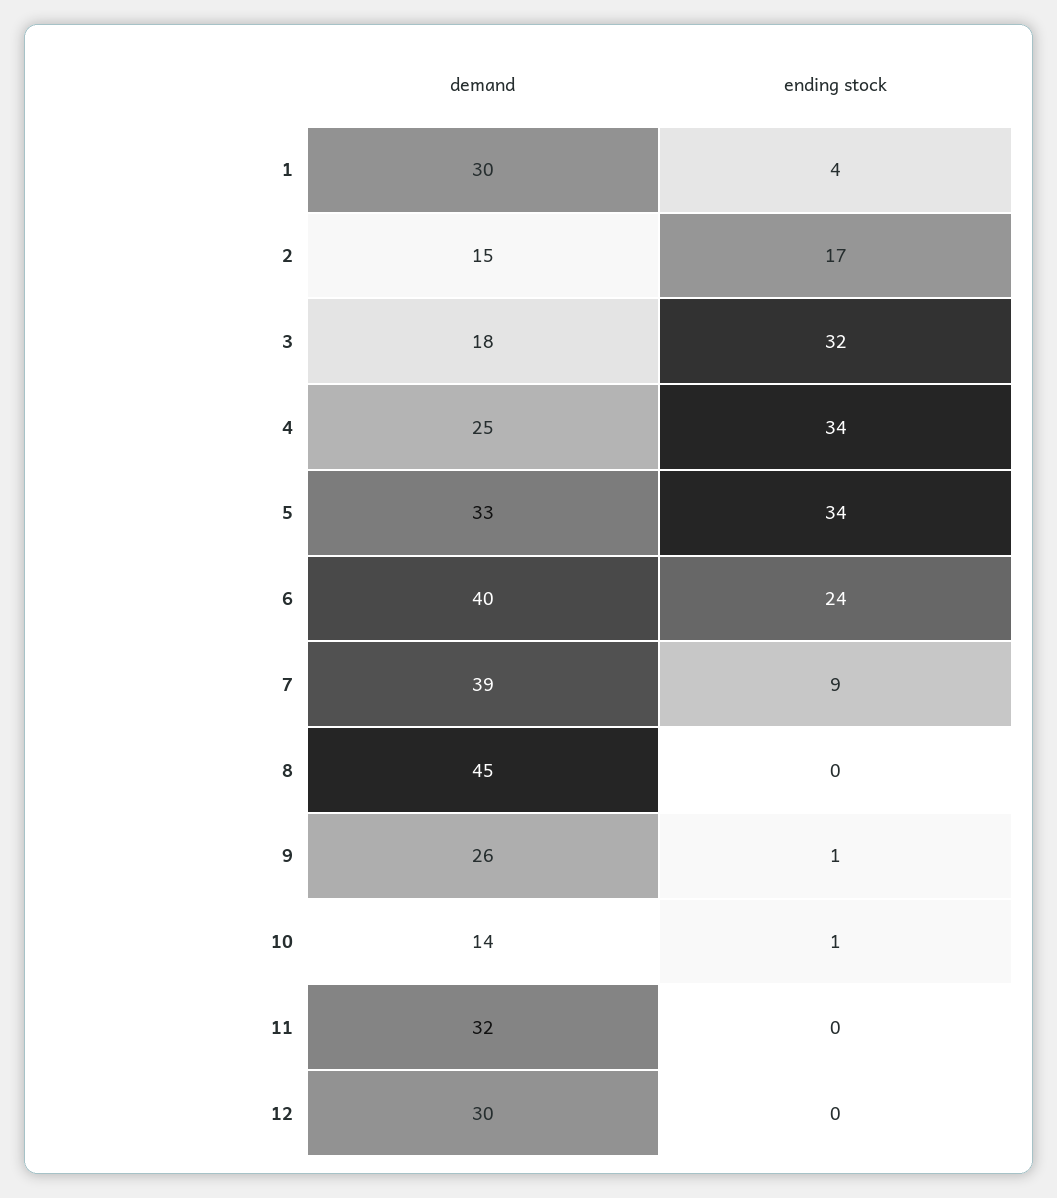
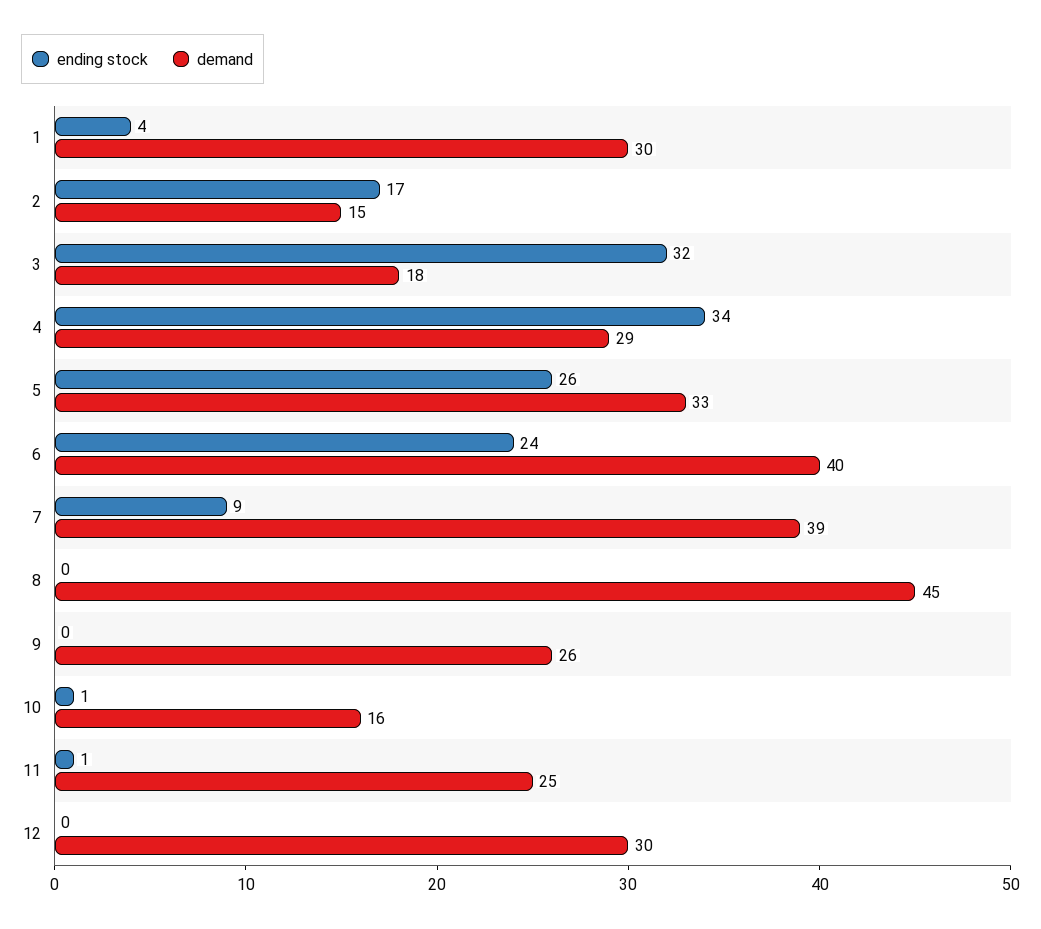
demand, 4: 25 -> 29
ending stock, 5: 34 -> 26
ending stock, 9: 1 -> 0
demand, 10: 14 -> 16
demand, 11: 32 -> 25
ending stock, 11: 0 -> 1

